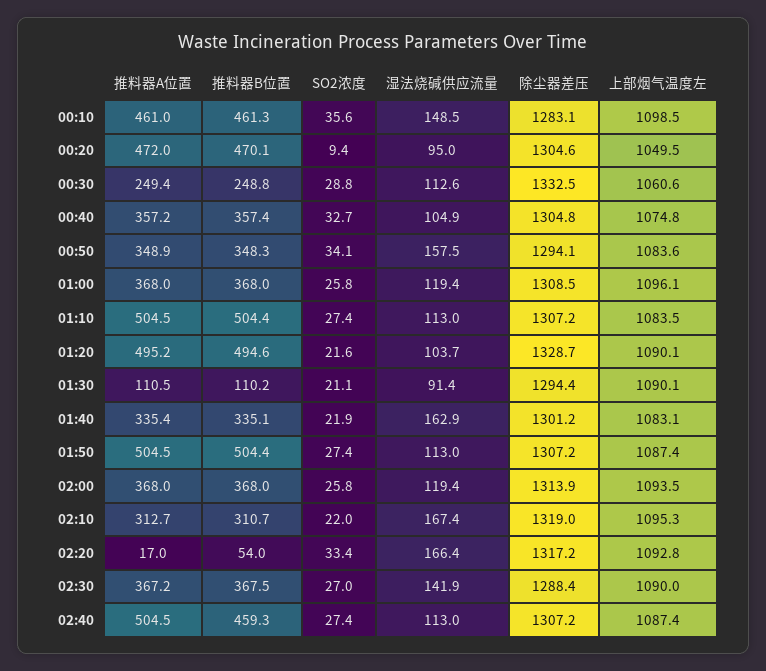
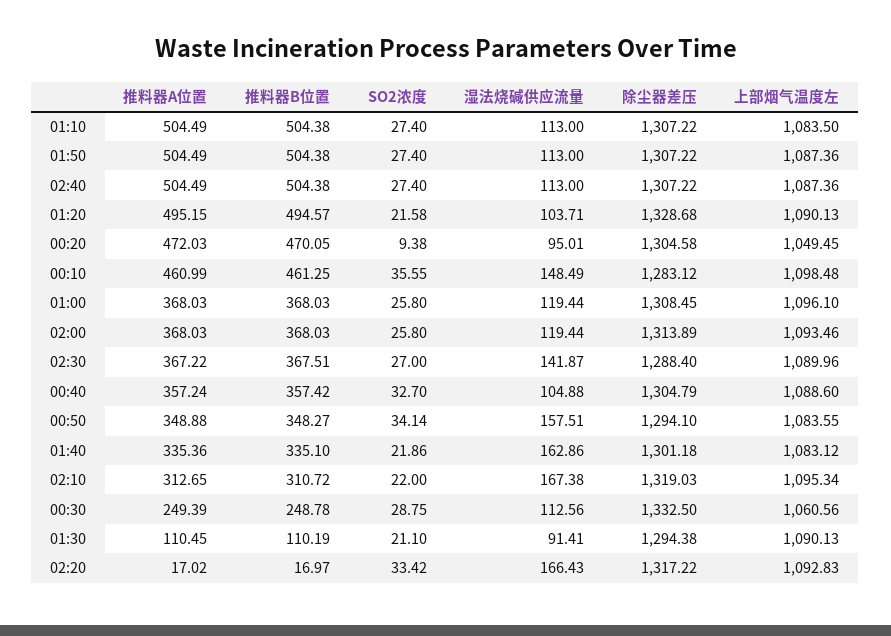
上部烟气温度左, 00:40: 1074.8 -> 1088.6
推料器B位置, 02:20: 54 -> 16.97
推料器B位置, 02:40: 459.3 -> 504.38

